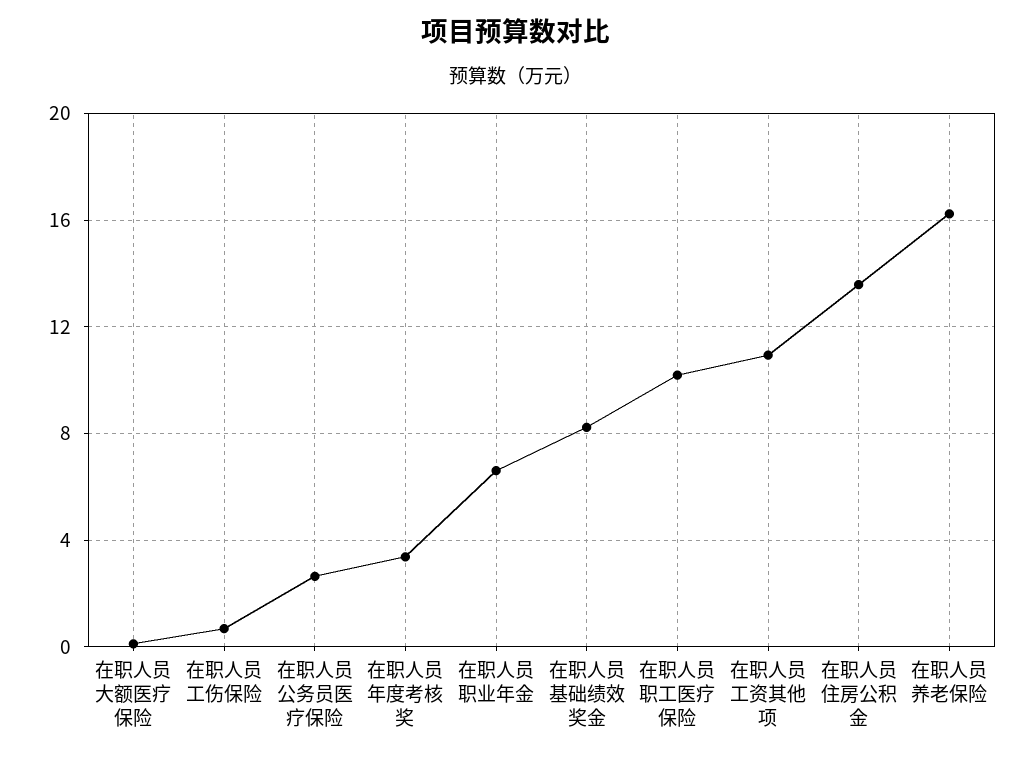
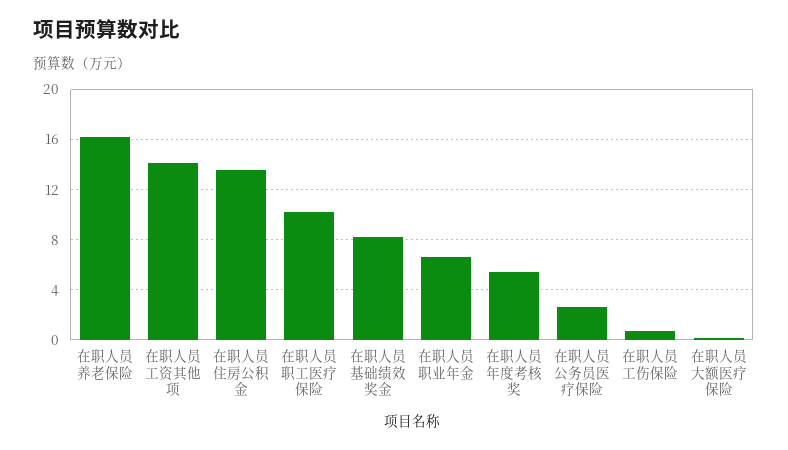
在职人员年度考核奖: 3.5 -> 5.5
在职人员工资其他项: 11 -> 14

